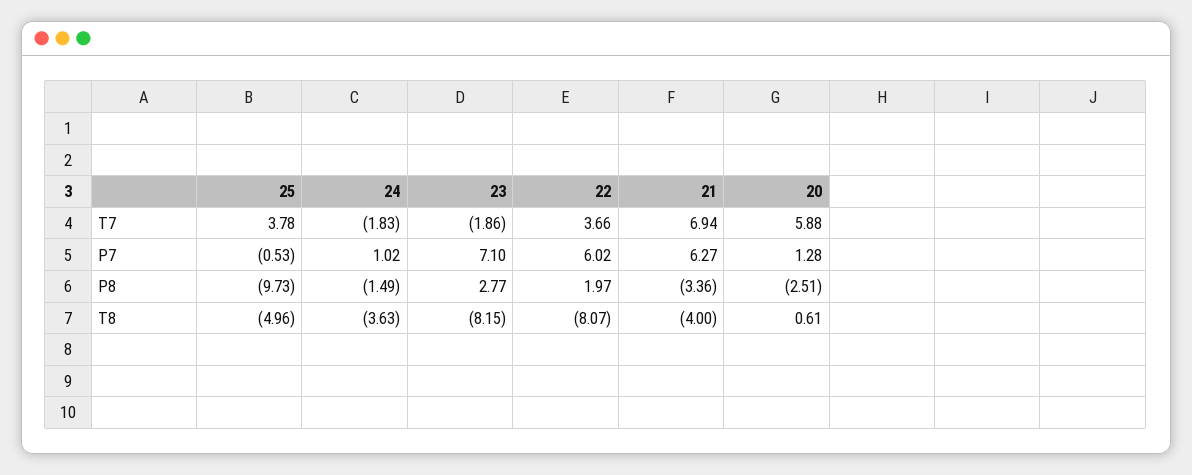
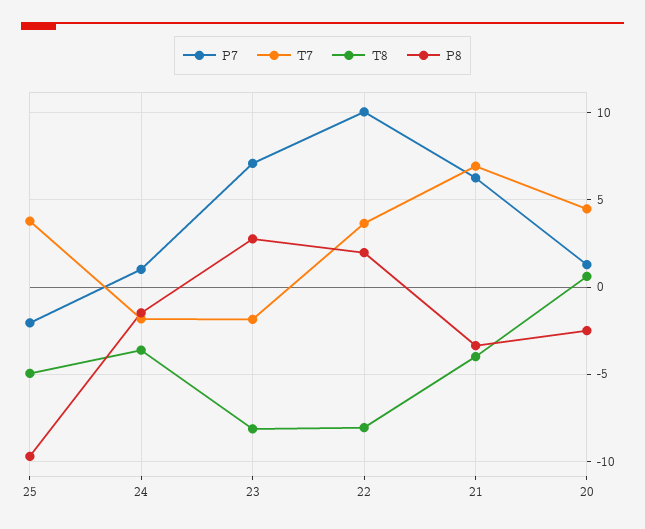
T7, 20: 5.88 -> 4.5
P7, 25: -0.53 -> -2
P7, 22: 6.02 -> 10

